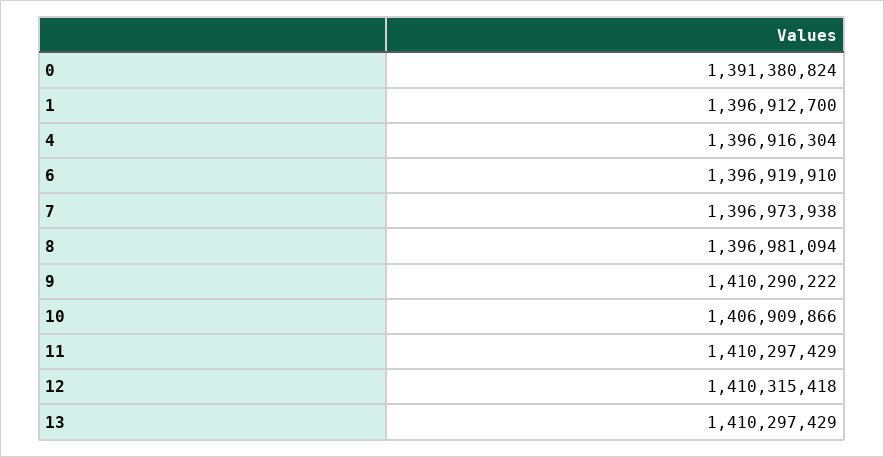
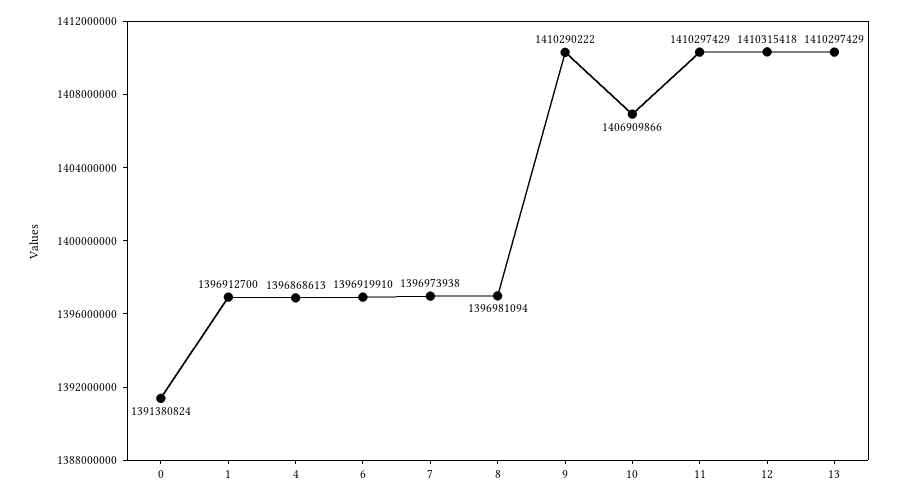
4: 1396916304 -> 1396868613

